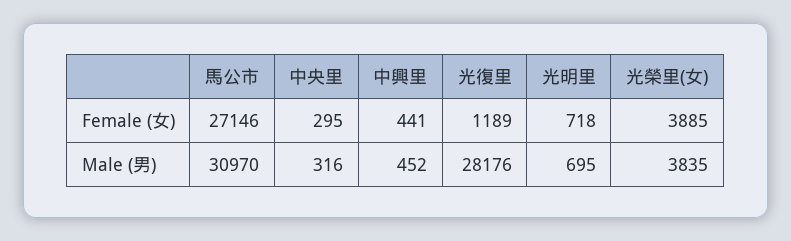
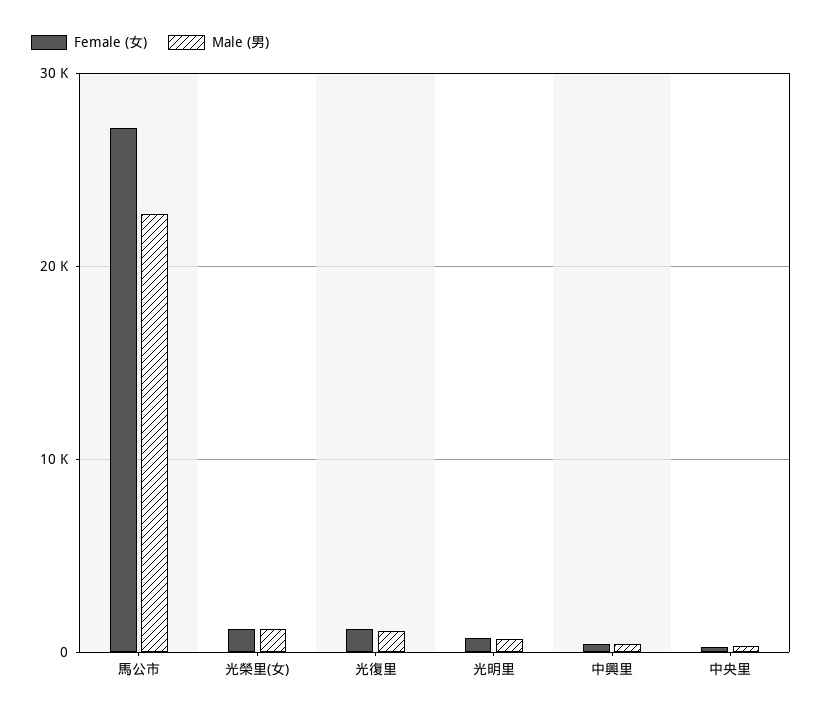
Female (女), 光榮里(女): 3885 -> 1000
Male (男), 馬公市: 30970 -> 23000
Male (男), 光復里: 28176 -> 1000
Male (男), 光榮里(女): 3835 -> 1000

